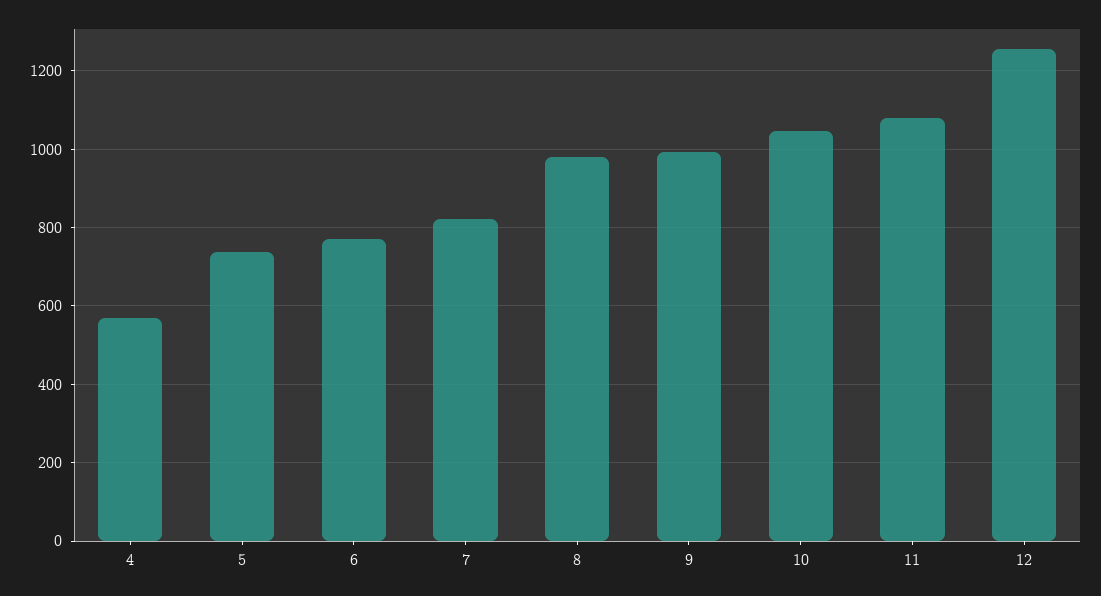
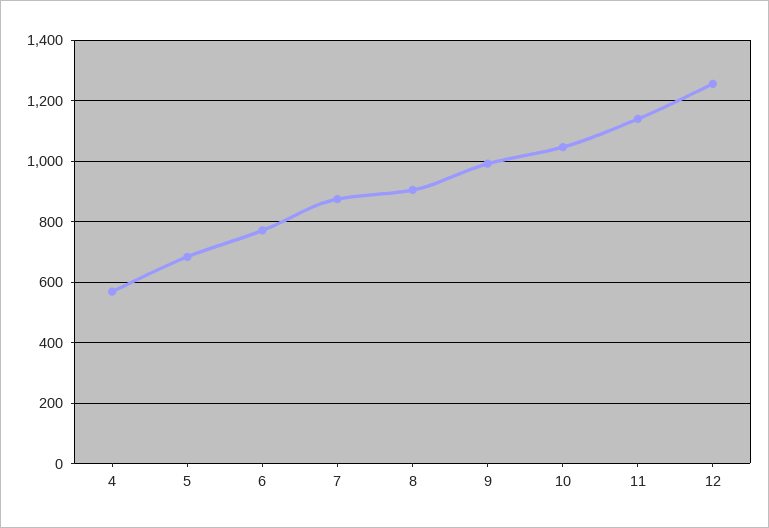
5: 740 -> 680
7: 820 -> 880
8: 980 -> 900
11: 1080 -> 1140

